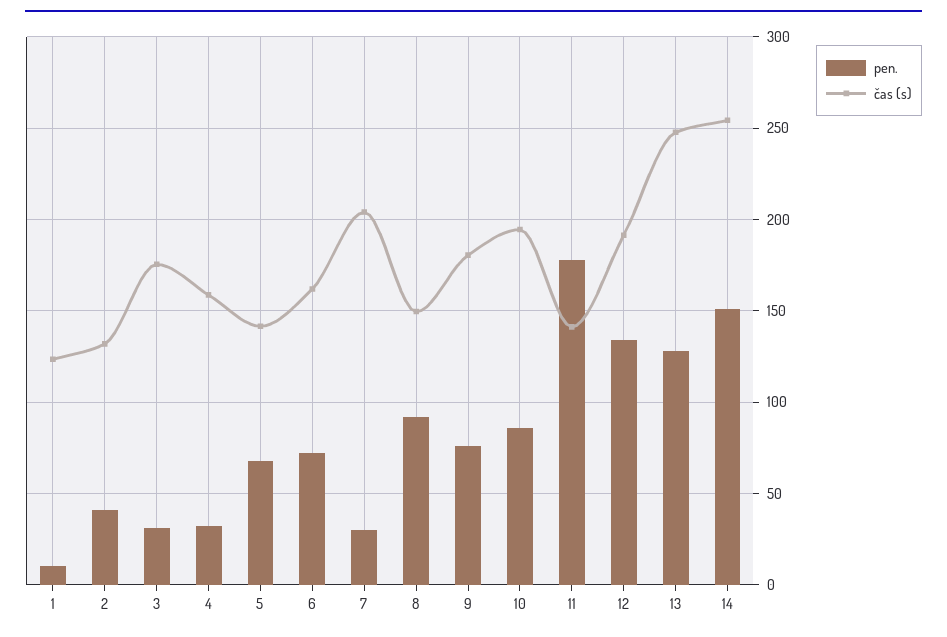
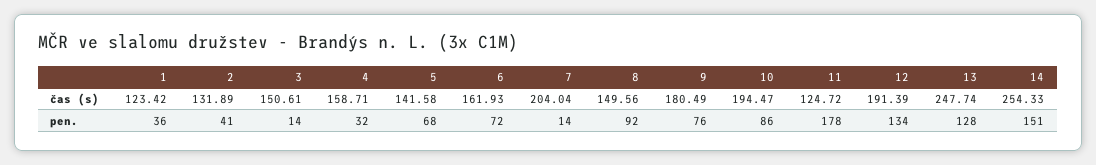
pen., 1: 10 -> 36
pen., 3: 30 -> 14
čas (s), 3: 175 -> 150.61
pen., 7: 30 -> 14
čas (s), 11: 140 -> 124.72

